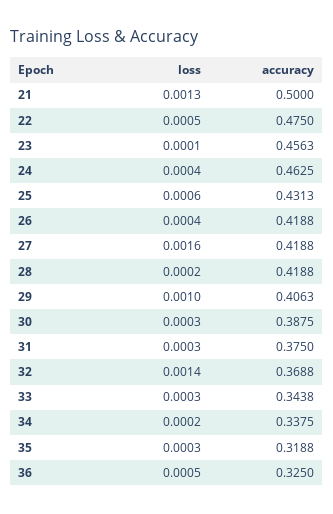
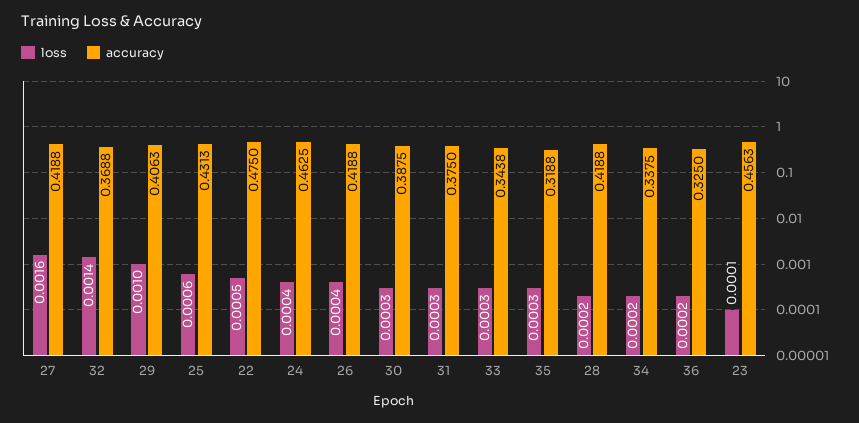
loss, 21: 0.0013 -> none
accuracy, 21: 0.5 -> none
loss, 36: 0.0005 -> 0.0002

